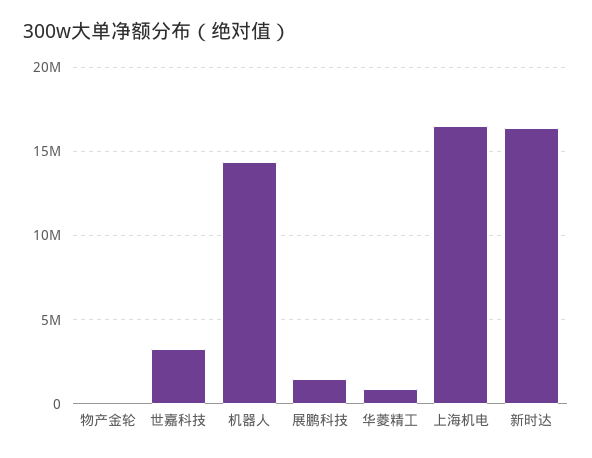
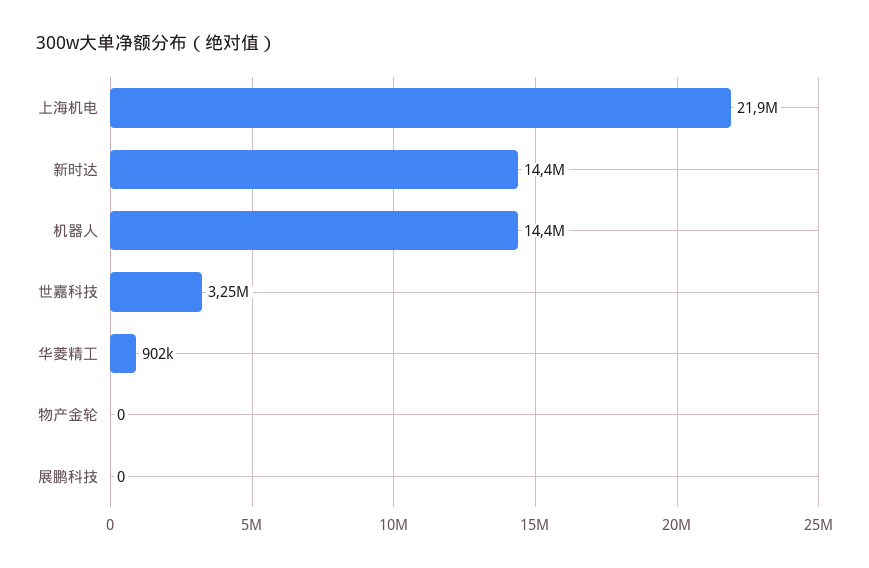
展鹏科技: 1500000 -> 0
上海机电: 16500000 -> 21900000
新时达: 16500000 -> 14400000

